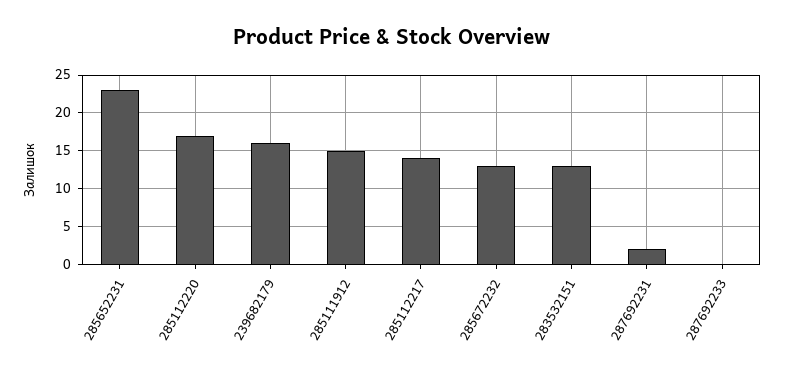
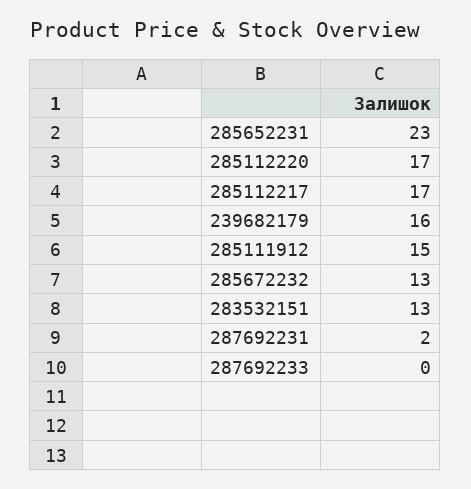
285112217: 14 -> 17

